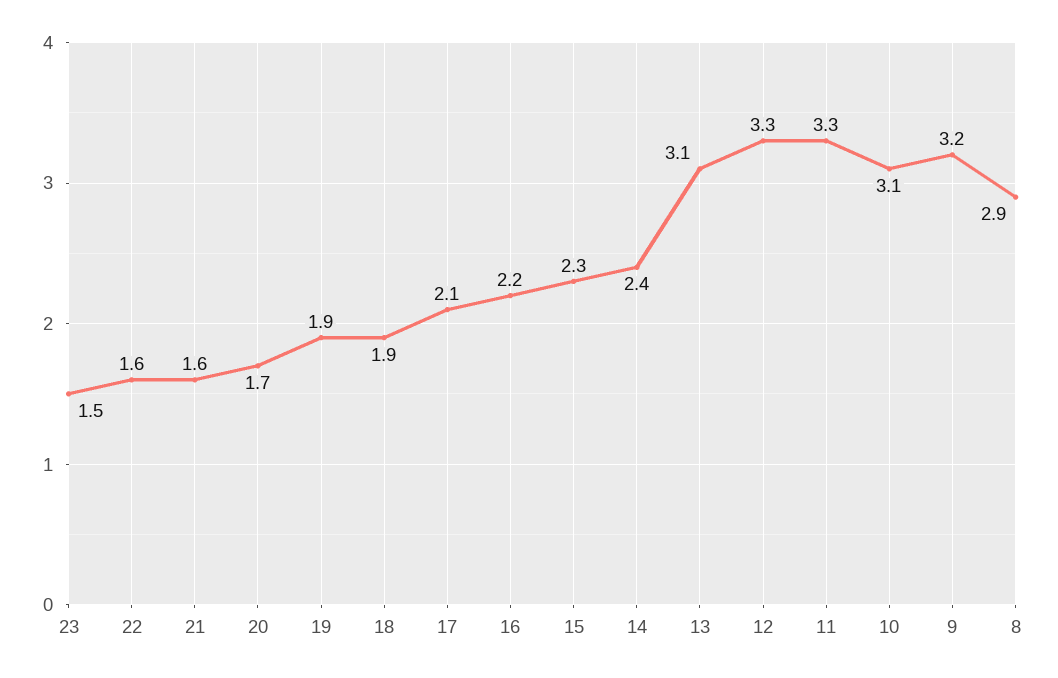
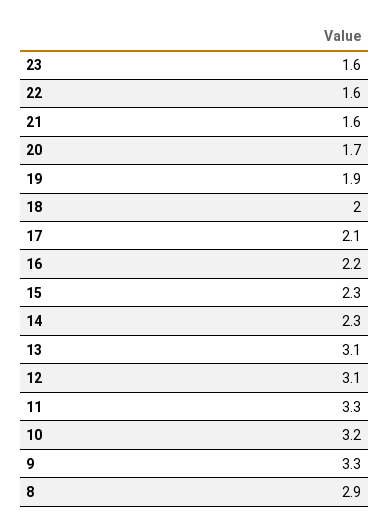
23: 1.5 -> 1.6
18: 1.9 -> 2
14: 2.4 -> 2.3
12: 3.3 -> 3.1
10: 3.1 -> 3.2
9: 3.2 -> 3.3

